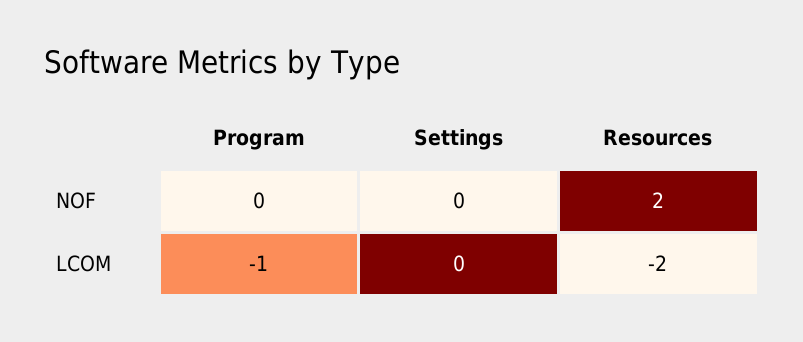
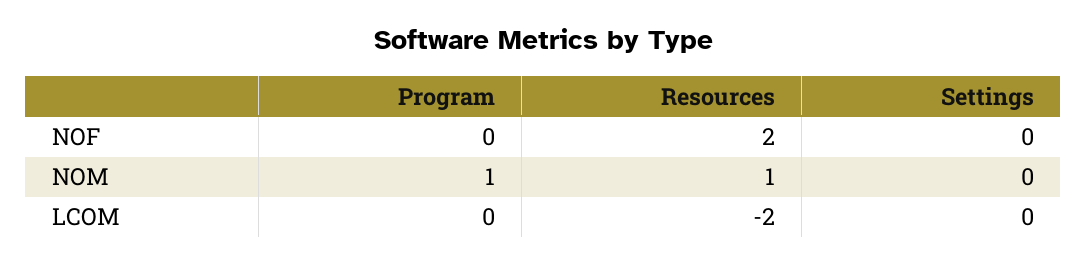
Program, LCOM: -1 -> 0
Program, NOM: none -> 1
Resources, NOM: none -> 1
Settings, NOM: none -> 0

